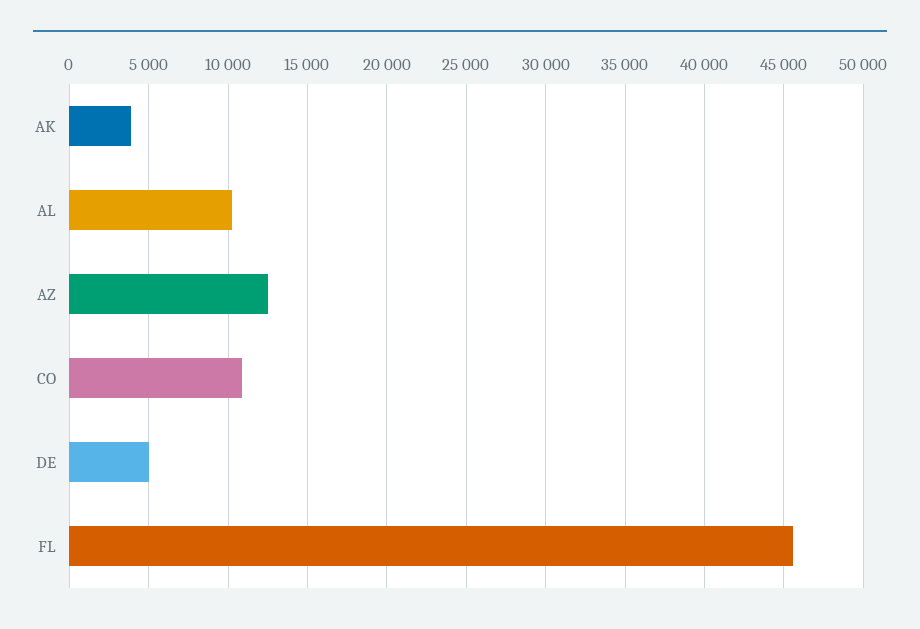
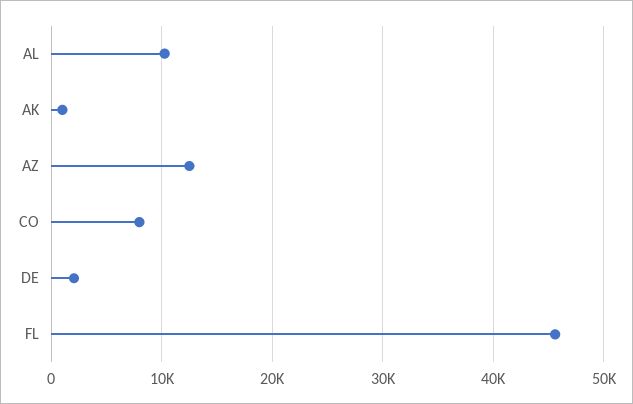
AK: 4000 -> 1000
CO: 11000 -> 8000
DE: 5000 -> 2000

